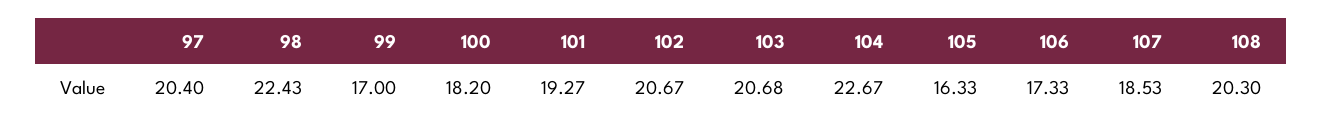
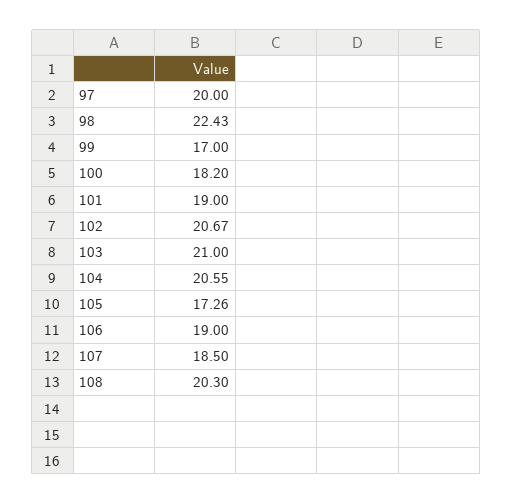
97: 20.4 -> 20
101: 19.27 -> 19
103: 20.68 -> 21
104: 22.67 -> 20.55
105: 16.33 -> 17.26
106: 17.33 -> 19
107: 18.53 -> 18.5

